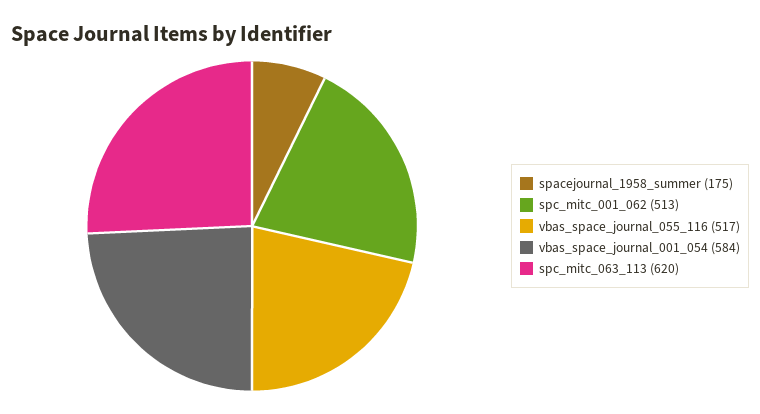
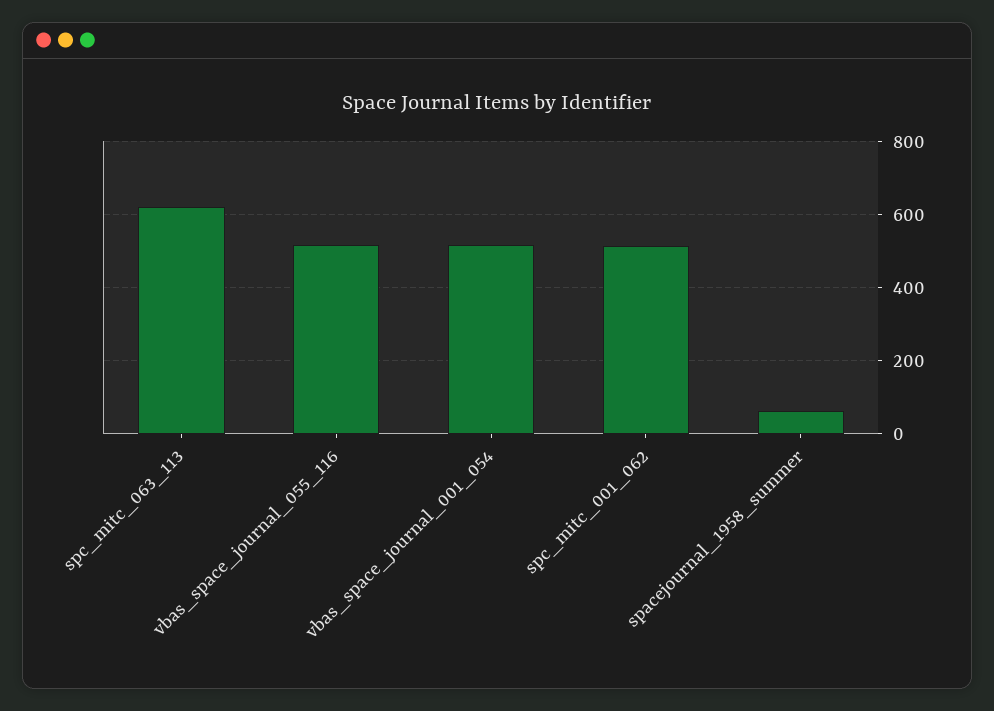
spacejournal_1958_summer: 175 -> 60
vbas_space_journal_001_054: 584 -> 520

